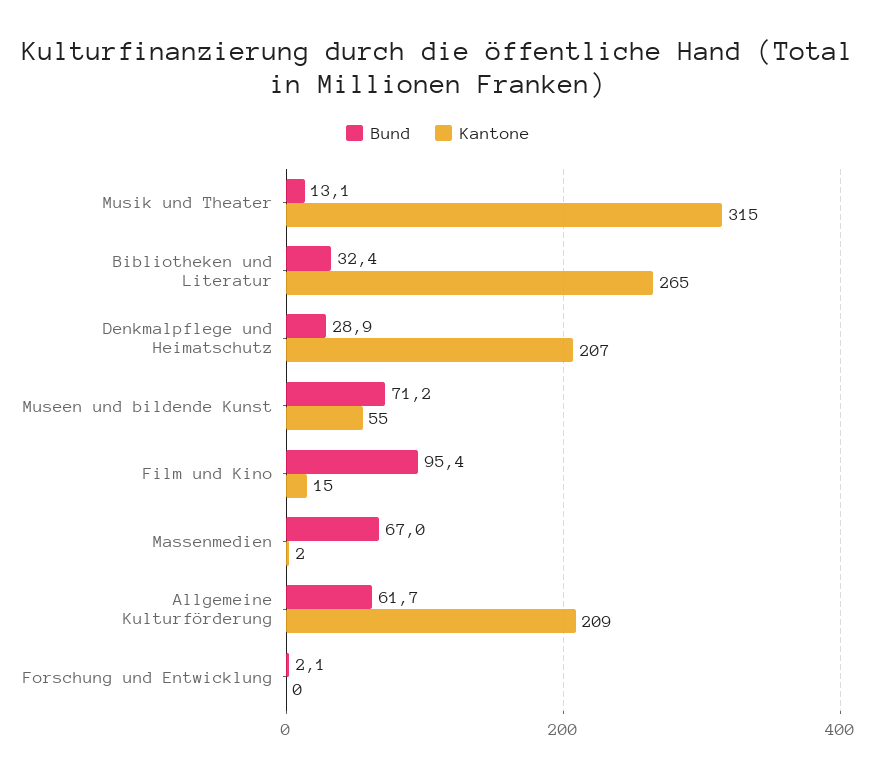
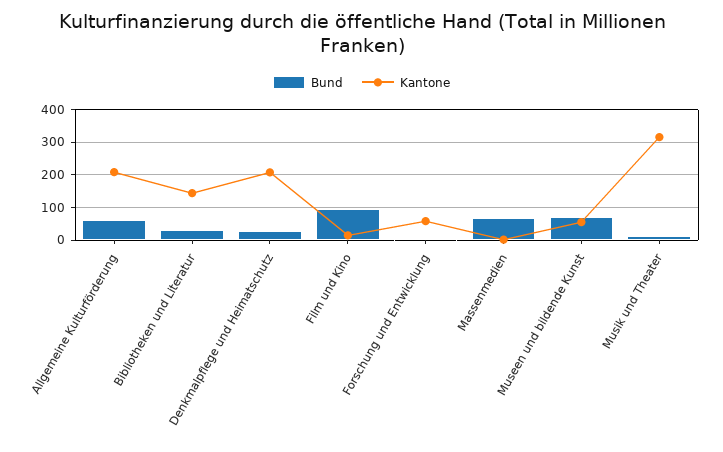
Kantone, Bibliotheken und Literatur: 265 -> 140
Kantone, Forschung und Entwicklung: 0 -> 60

